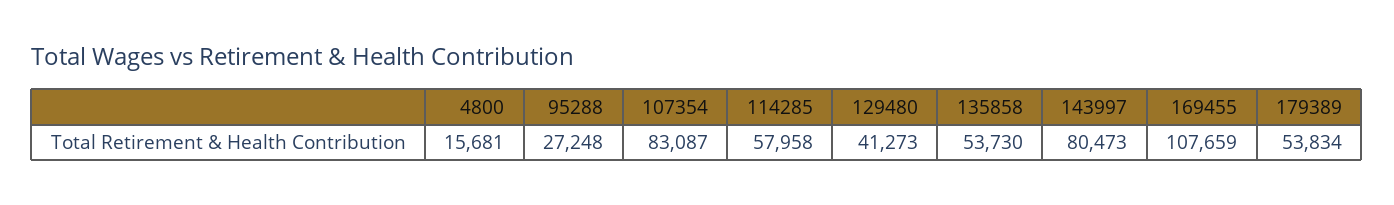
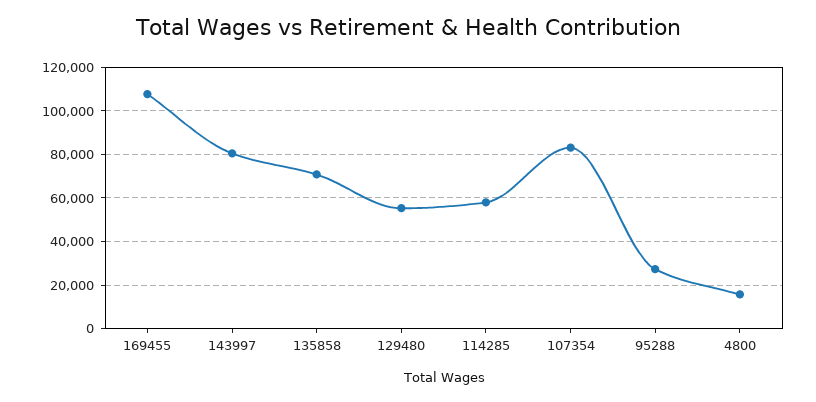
129480: 41273 -> 55000
135858: 53730 -> 70000
179389: 53834 -> none

